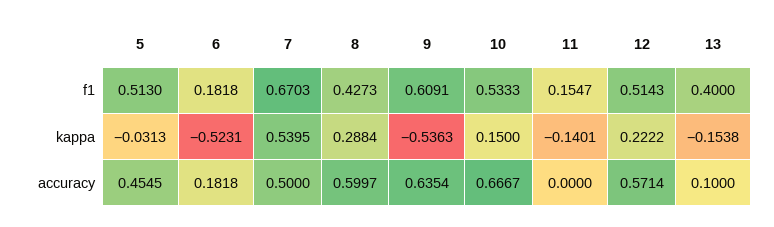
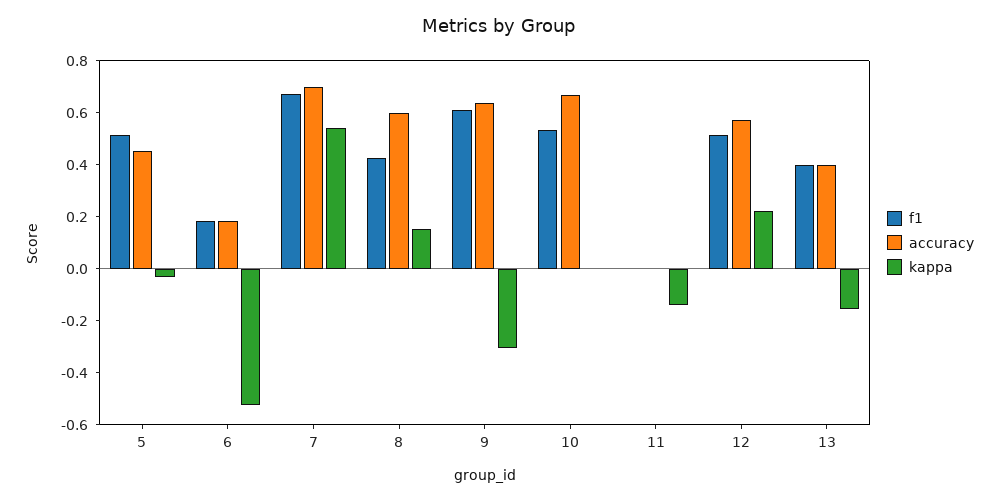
f1, 11: 0.1547 -> 0
kappa, 8: 0.2884 -> 0.15
kappa, 9: -0.5363 -> -0.3
kappa, 10: 0.15 -> 0
accuracy, 7: 0.5 -> 0.7
accuracy, 13: 0.1 -> 0.4

